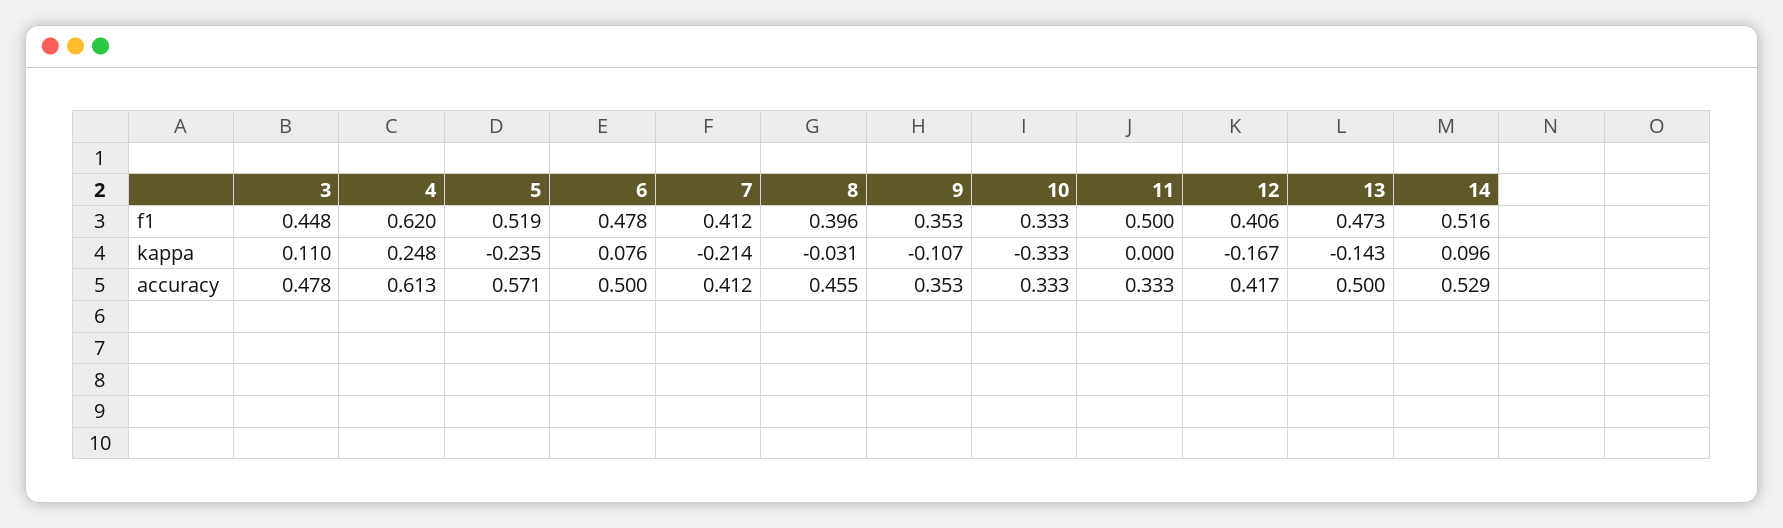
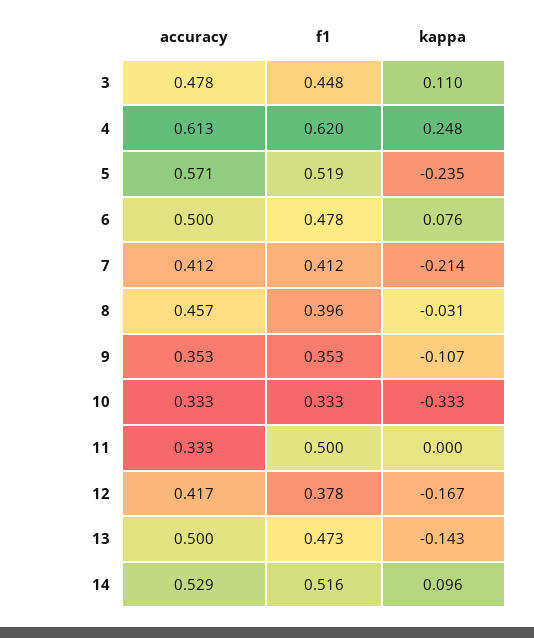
12, f1: 0.406 -> 0.378
8, accuracy: 0.455 -> 0.457

